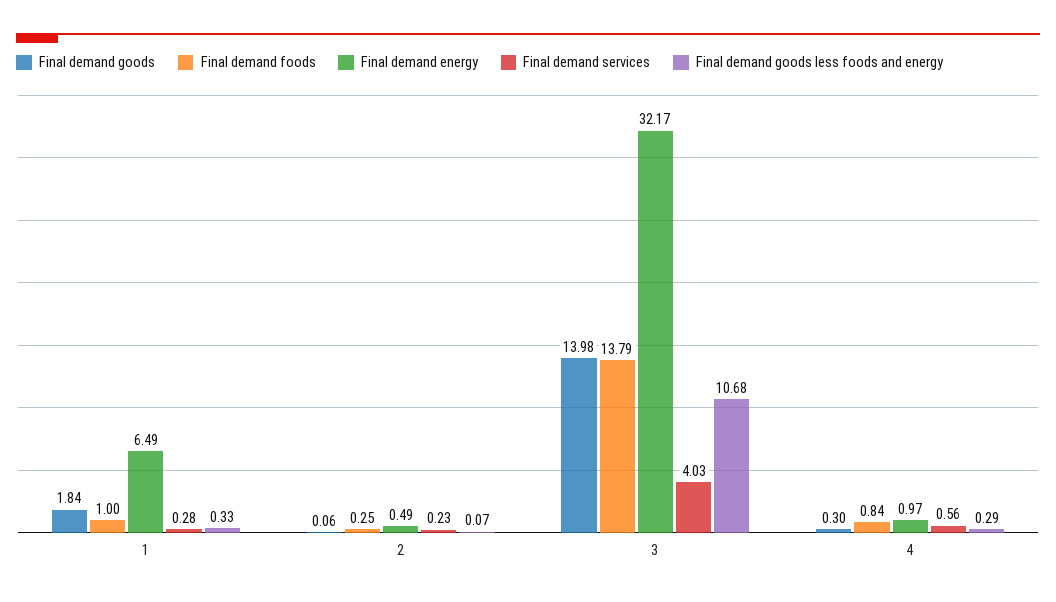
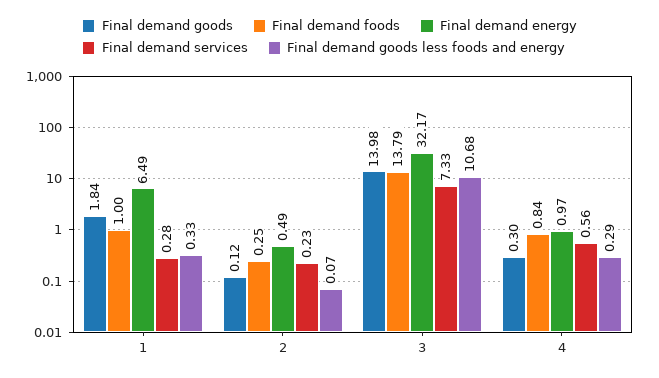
Final demand goods, 2: 0.06 -> 0.12
Final demand services, 3: 4.03 -> 7.33

